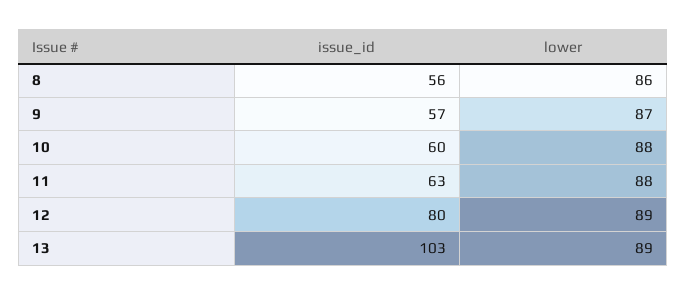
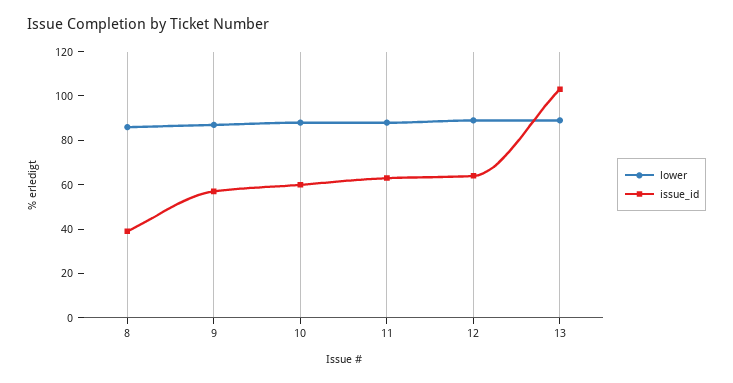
issue_id, 8: 56 -> 40
issue_id, 12: 80 -> 65

